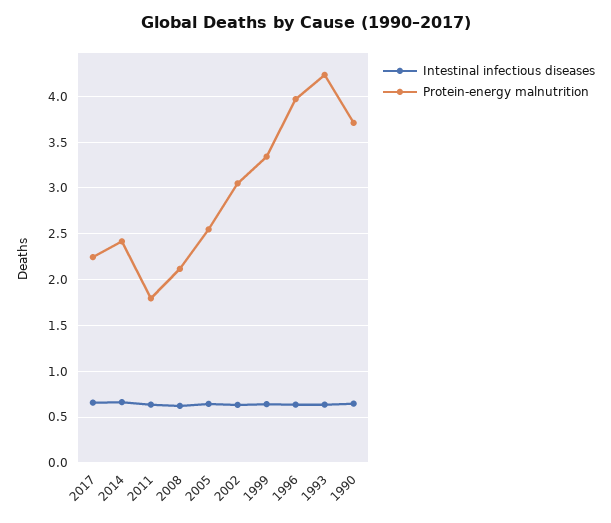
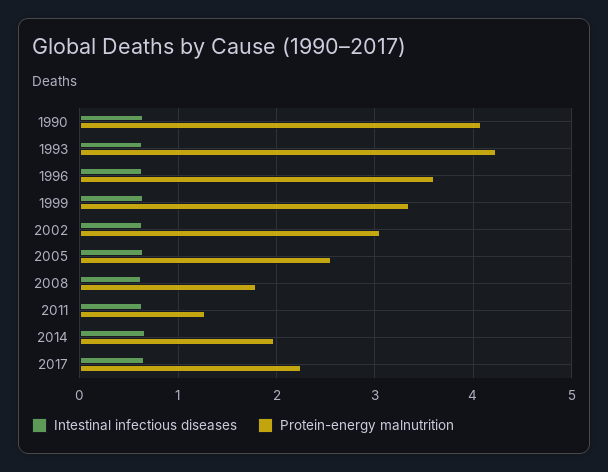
Protein-energy malnutrition, 2014: 2.4 -> 2
Protein-energy malnutrition, 2011: 1.8 -> 1.3
Protein-energy malnutrition, 2008: 2.1 -> 1.8
Protein-energy malnutrition, 1996: 4 -> 3.6
Protein-energy malnutrition, 1990: 3.7 -> 4.1

